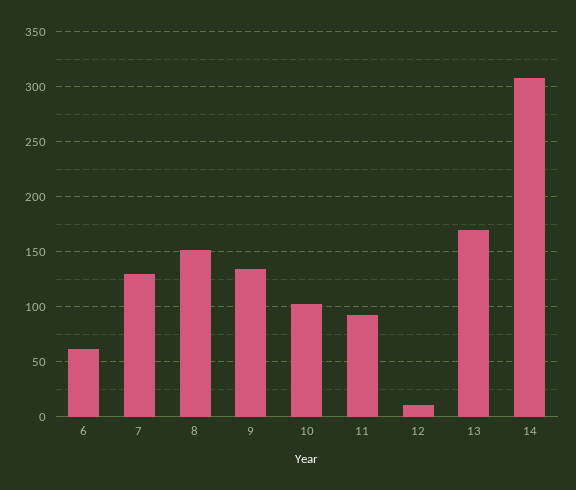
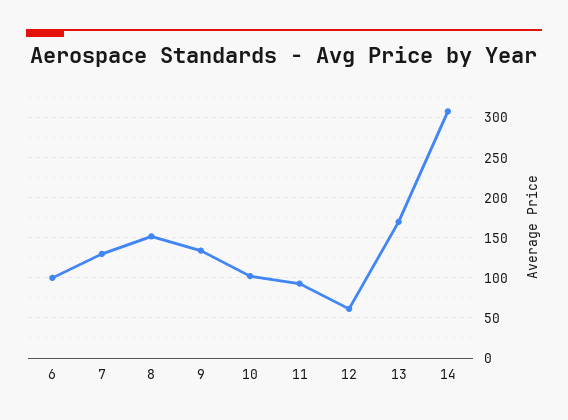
6: 60 -> 100
12: 10 -> 60

